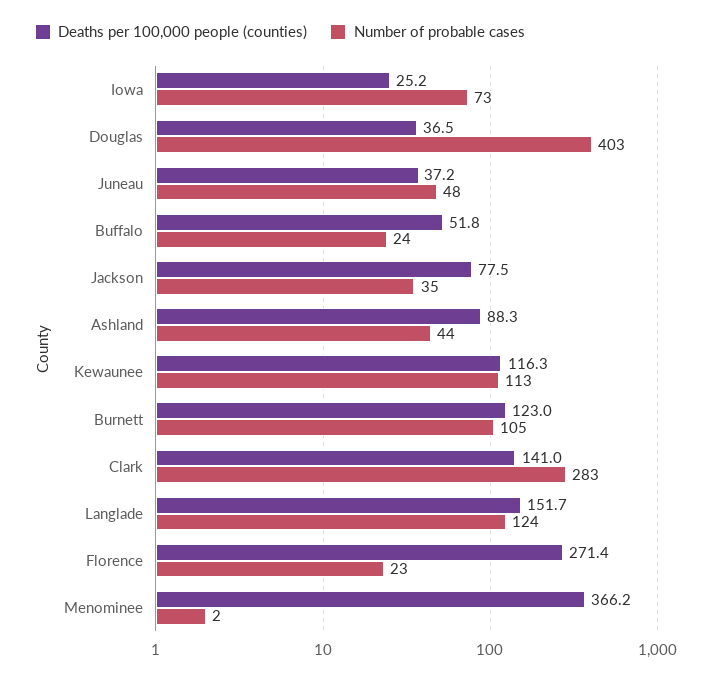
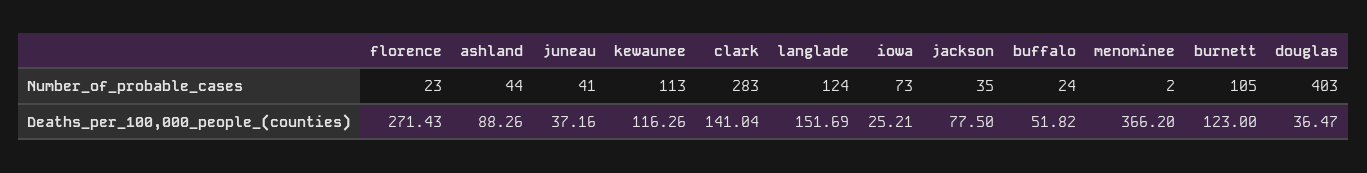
Number of probable cases, Juneau: 48 -> 41

